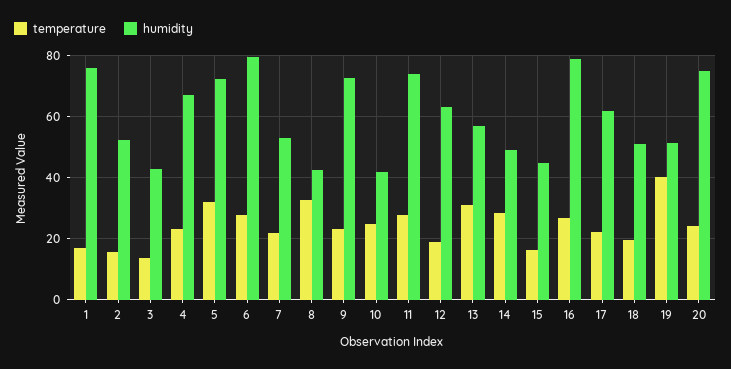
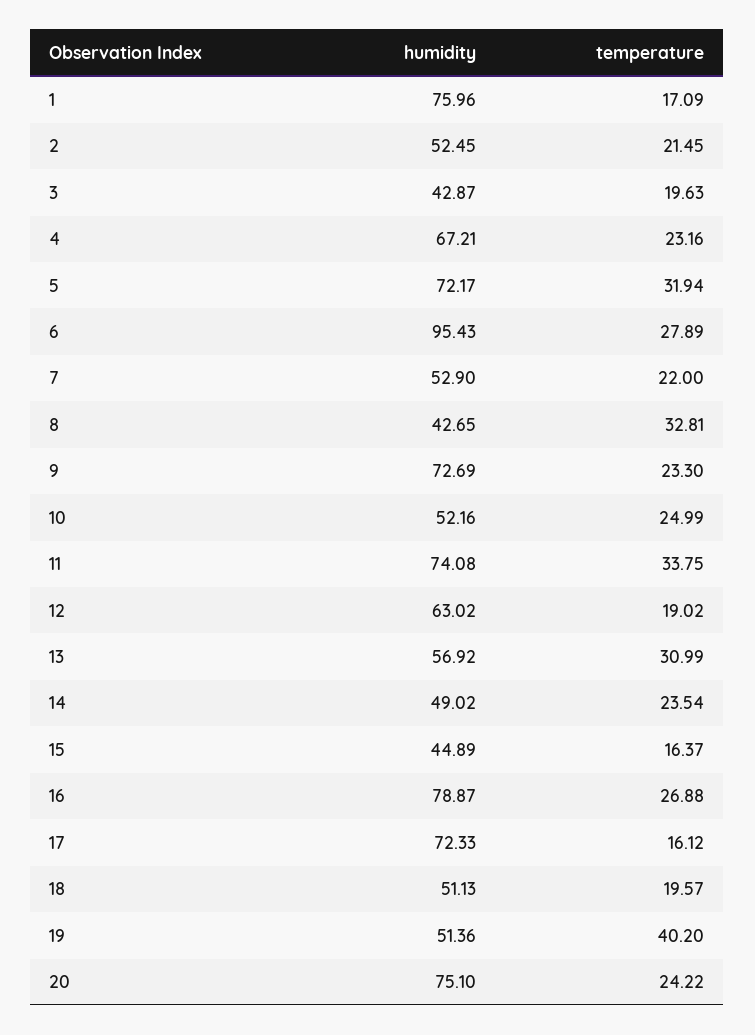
temperature, 2: 16 -> 21.45
temperature, 3: 14 -> 19.63
humidity, 6: 80 -> 95.43
humidity, 10: 42 -> 52.16
temperature, 11: 28 -> 33.75
temperature, 14: 28 -> 23.54
temperature, 17: 22 -> 16.12
humidity, 17: 62 -> 72.33

